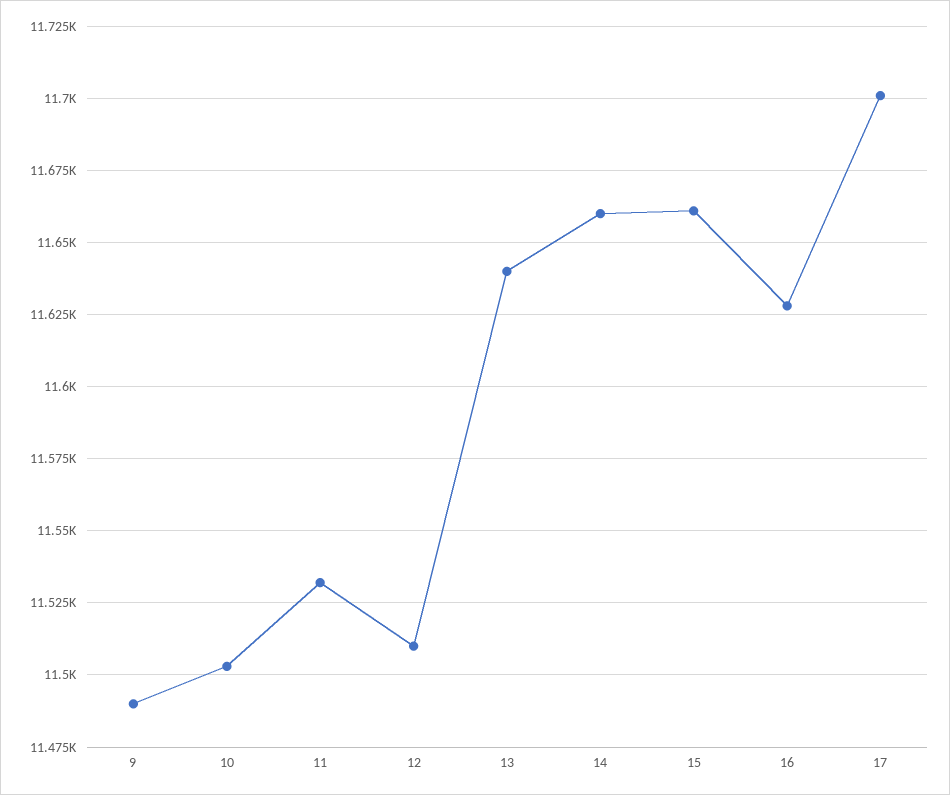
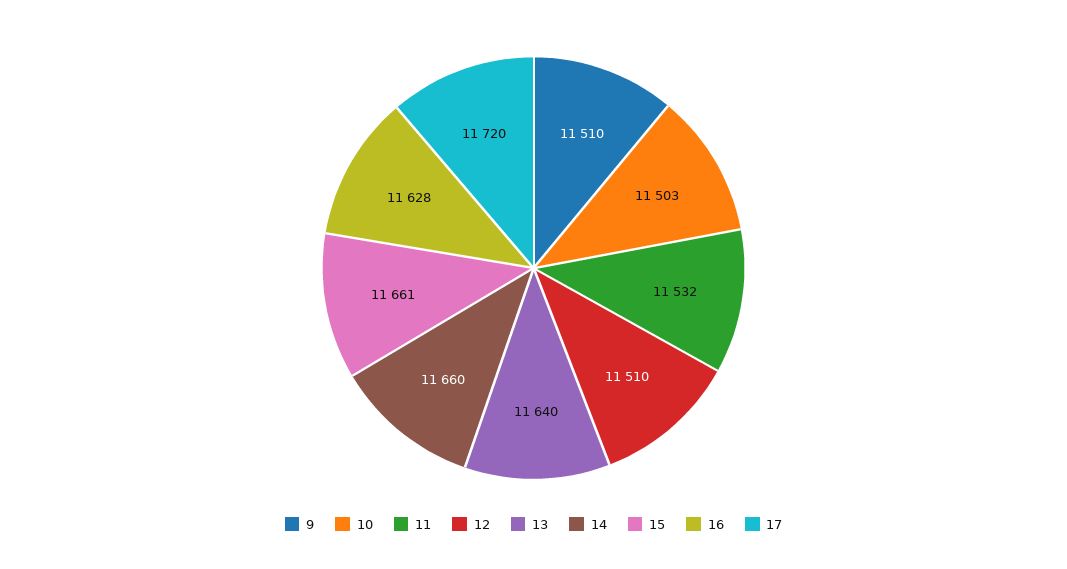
9: 11490 -> 11510
17: 11700 -> 11720

